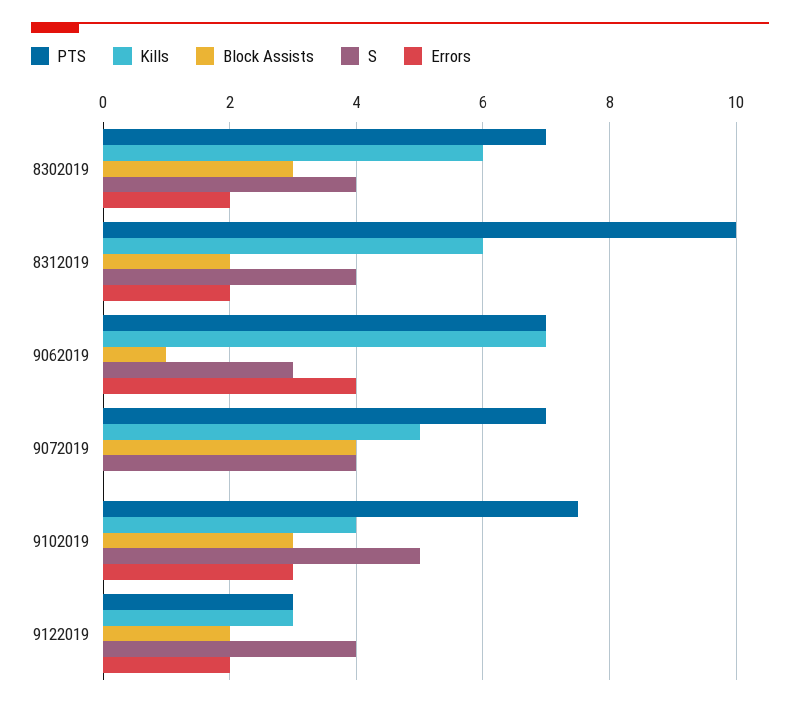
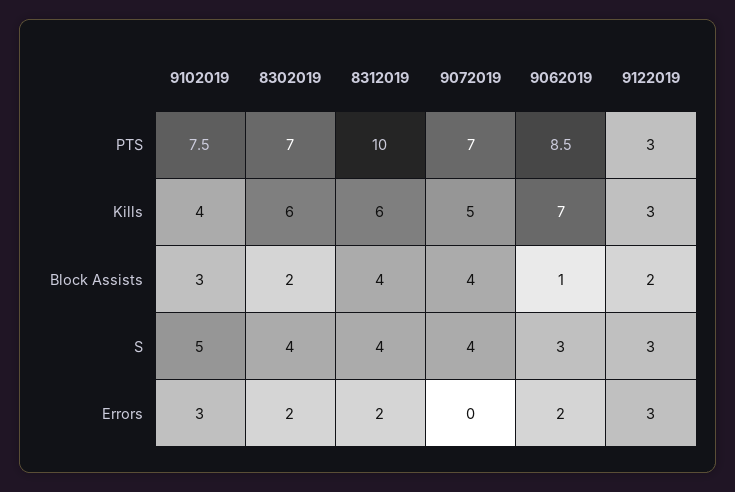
Block Assists, 8302019: 3 -> 2
Block Assists, 8312019: 2 -> 4
PTS, 9062019: 7 -> 8.5
Errors, 9062019: 4 -> 2
S, 9122019: 4 -> 3
Errors, 9122019: 2 -> 3

